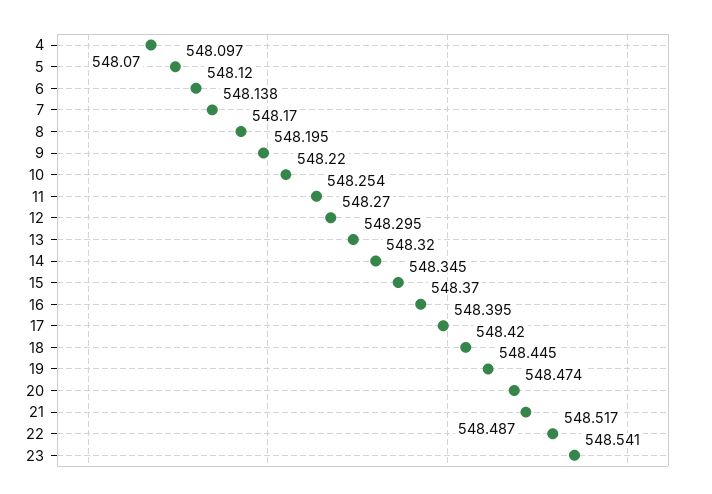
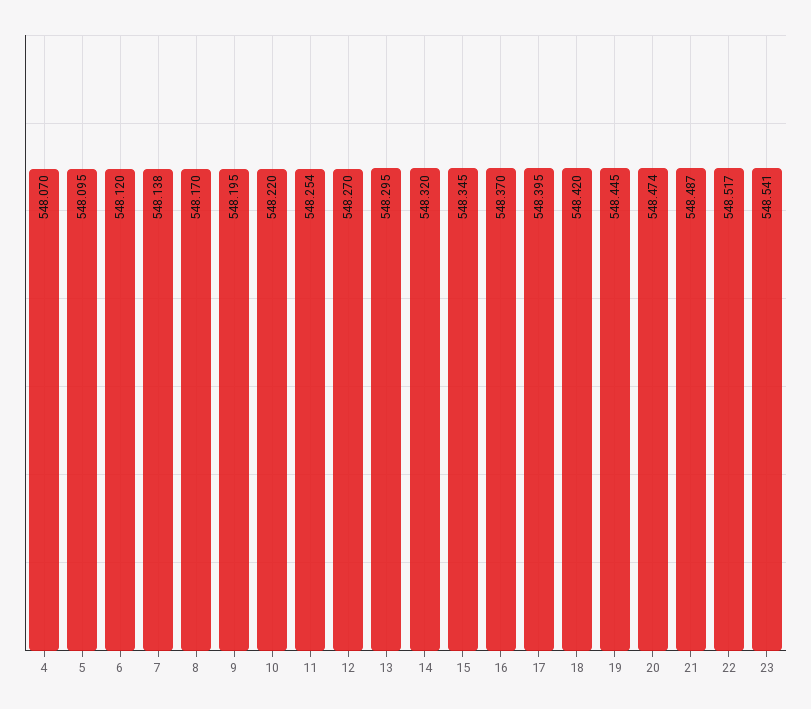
5: 548.097 -> 548.095

